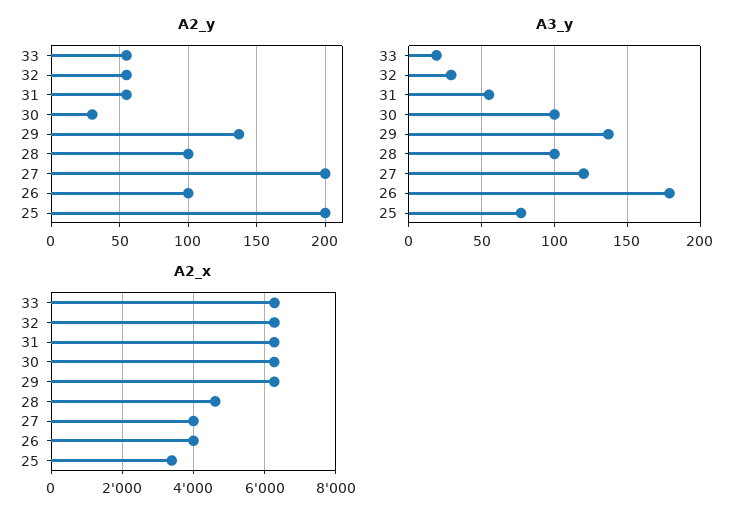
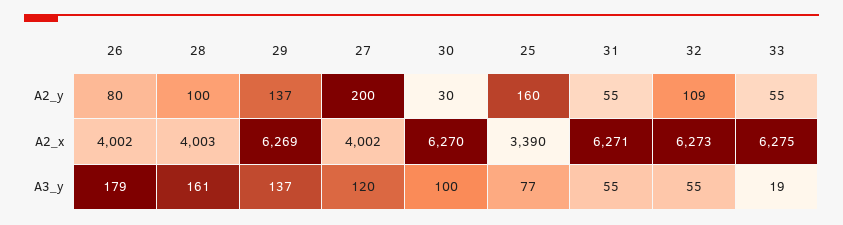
A2_y, 32: 55 -> 109
A2_y, 26: 100 -> 80
A2_y, 25: 200 -> 160
A3_y, 32: 30 -> 55
A3_y, 28: 100 -> 161
A2_x, 28: 4600 -> 4003

